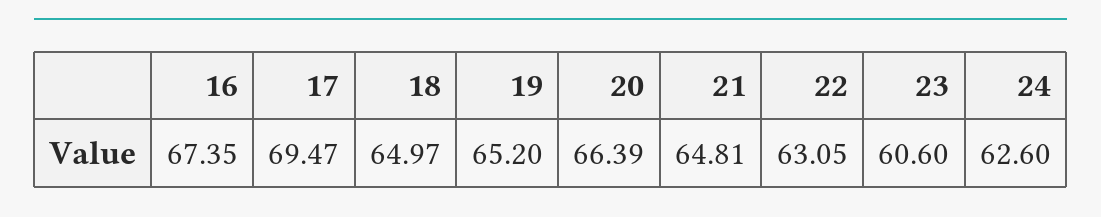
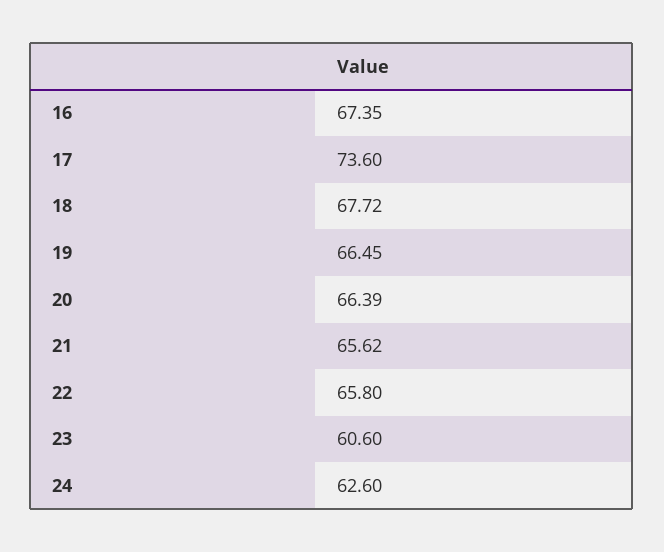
17: 69.47 -> 73.6
18: 64.97 -> 67.72
19: 65.2 -> 66.45
21: 64.81 -> 65.62
22: 63.05 -> 65.8

